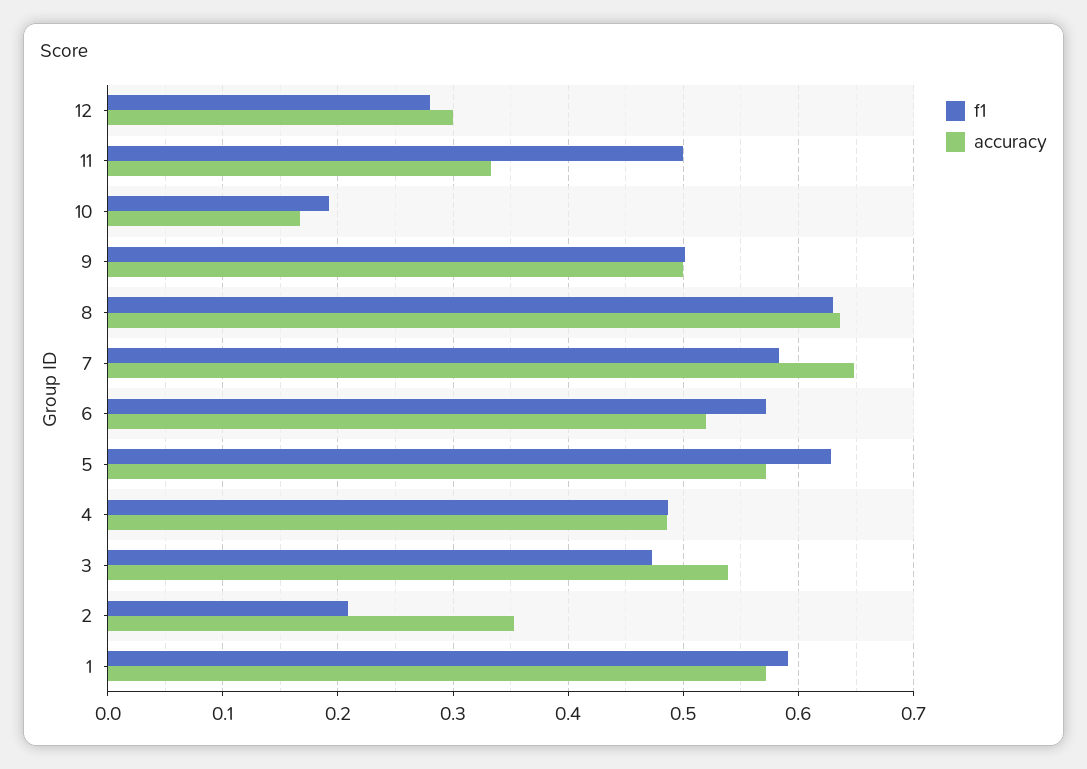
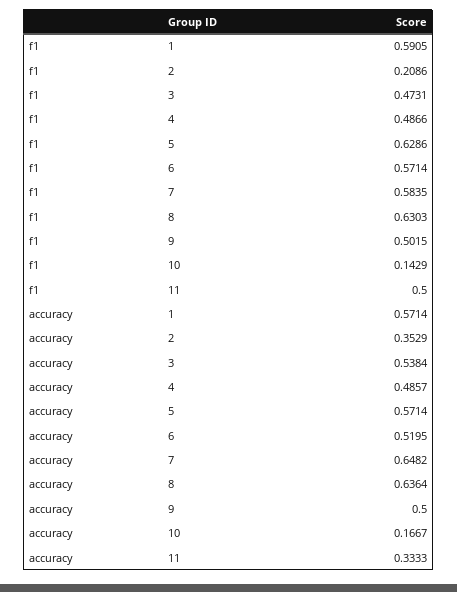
f1, 12: 0.28 -> none
accuracy, 12: 0.3 -> none
f1, 10: 0.19 -> 0.1429

